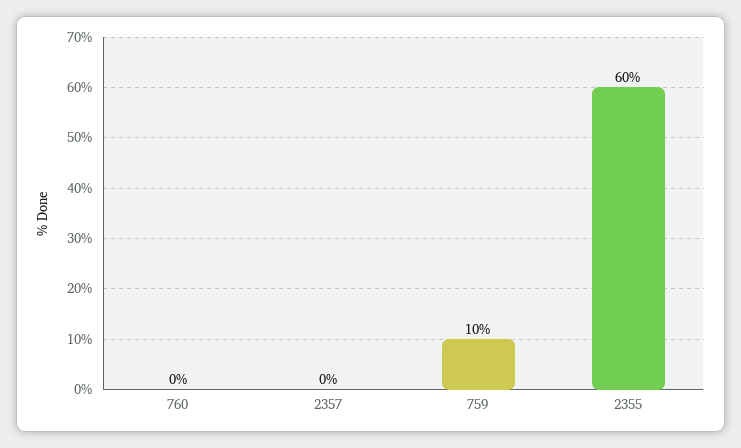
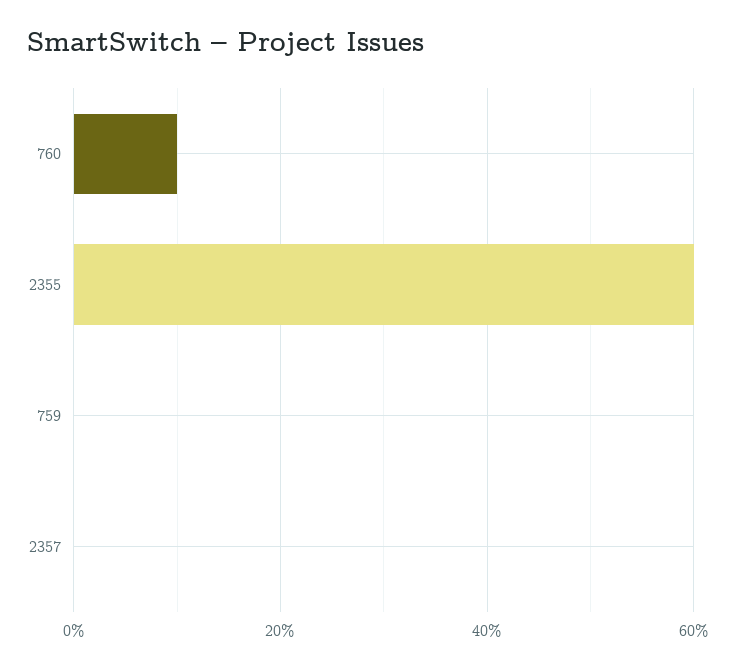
760: 0 -> 10
759: 10 -> 0

